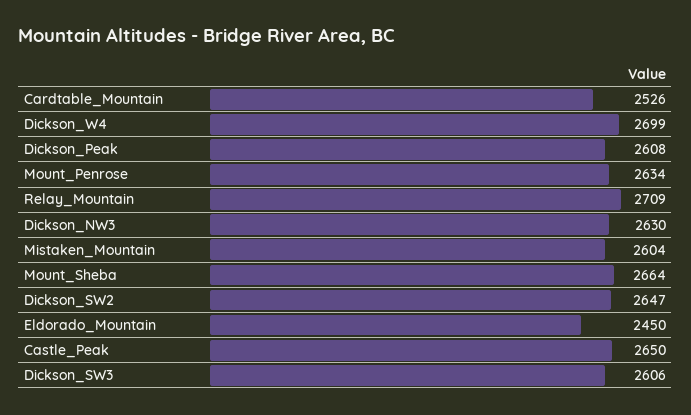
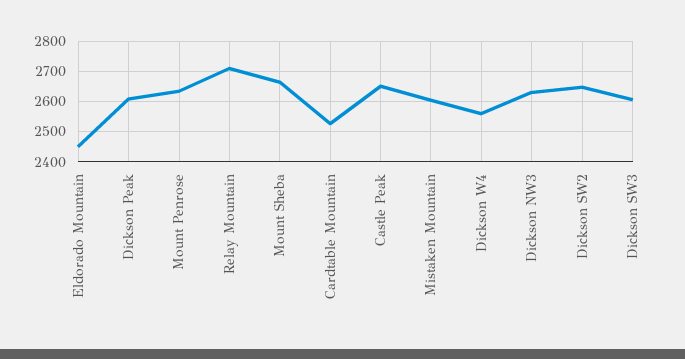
Dickson_W4: 2699 -> 2560

